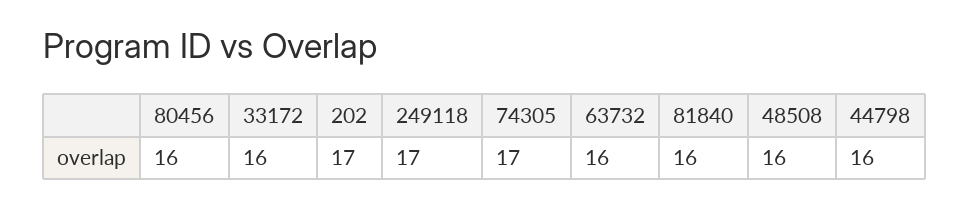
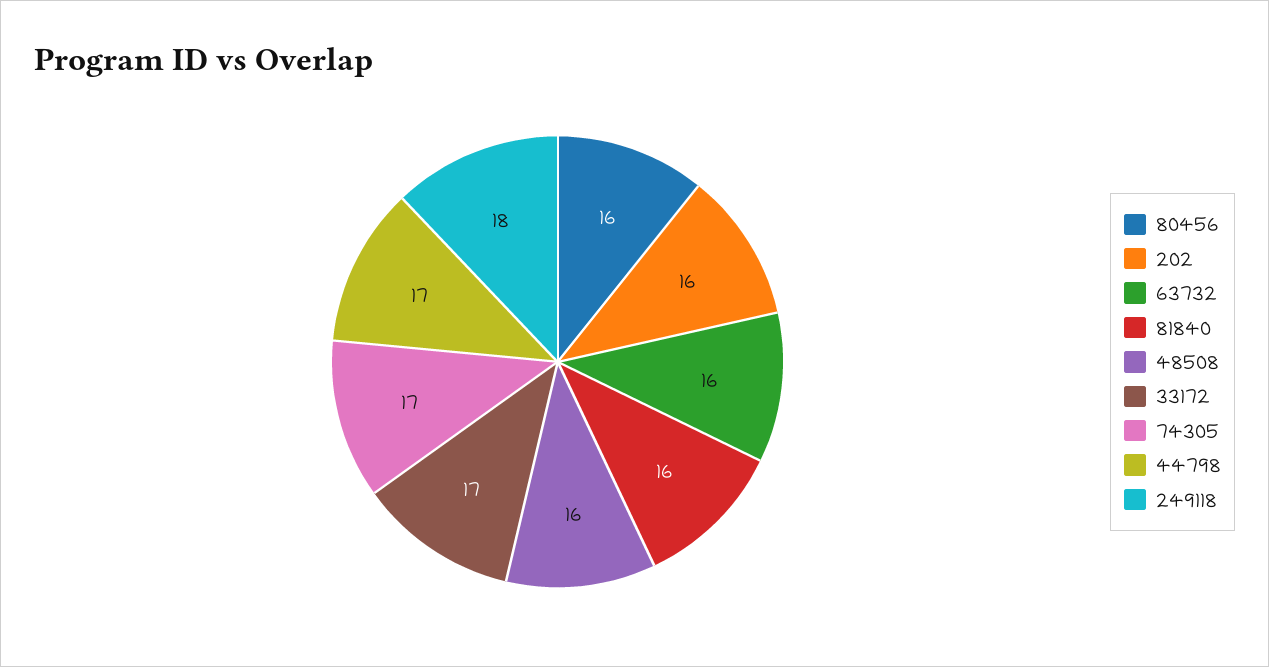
33172: 16 -> 17
202: 17 -> 16
249118: 17 -> 18
44798: 16 -> 17

